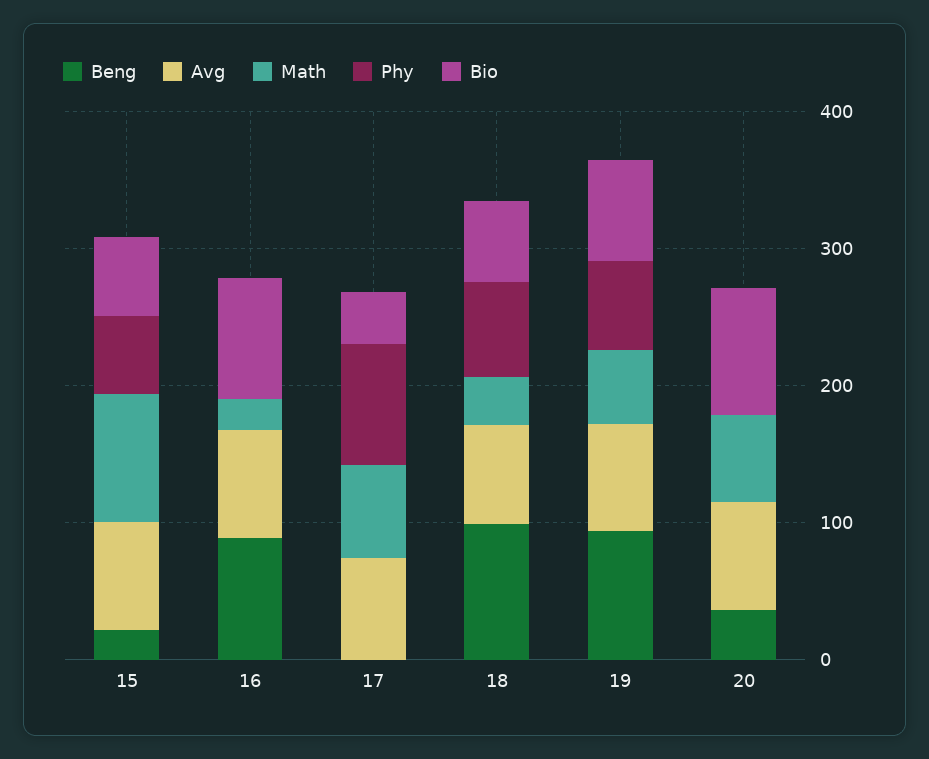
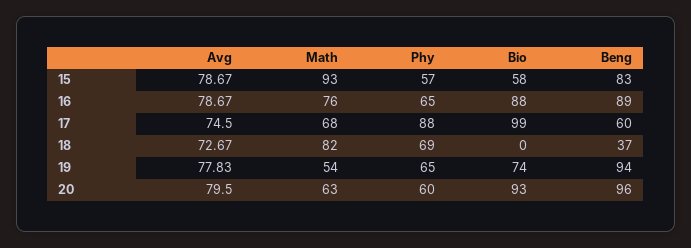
Beng, 15: 20 -> 83
Math, 16: 20 -> 76
Phy, 16: 0 -> 65
Beng, 17: 0 -> 60
Bio, 17: 40 -> 99
Beng, 18: 100 -> 37
Math, 18: 40 -> 82
Bio, 18: 60 -> 0
Beng, 20: 40 -> 96
Phy, 20: 0 -> 60

